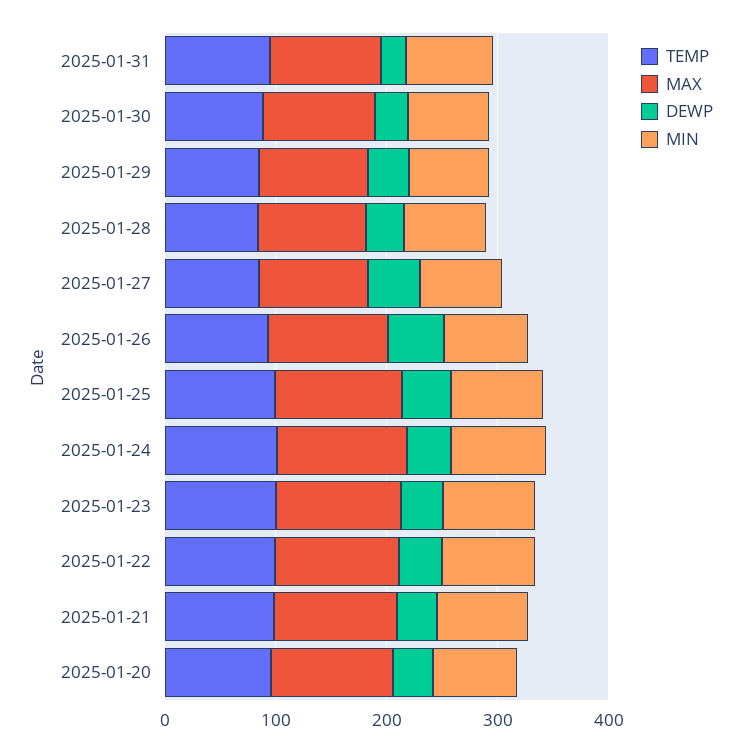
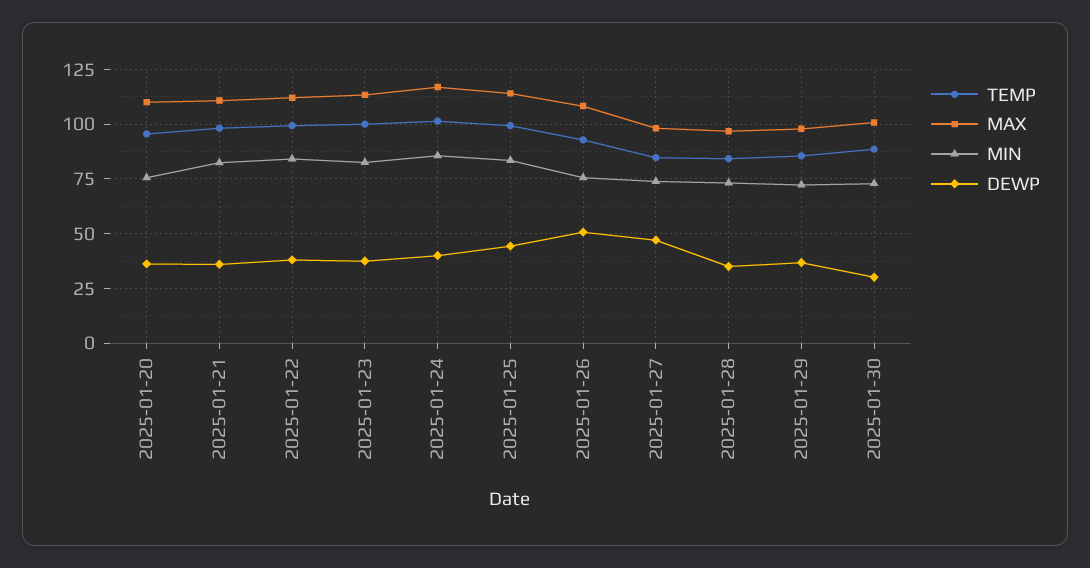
TEMP, 2025-01-31: 100 -> none
MAX, 2025-01-31: 100 -> none
DEWP, 2025-01-31: 20 -> none
MIN, 2025-01-31: 80 -> none

